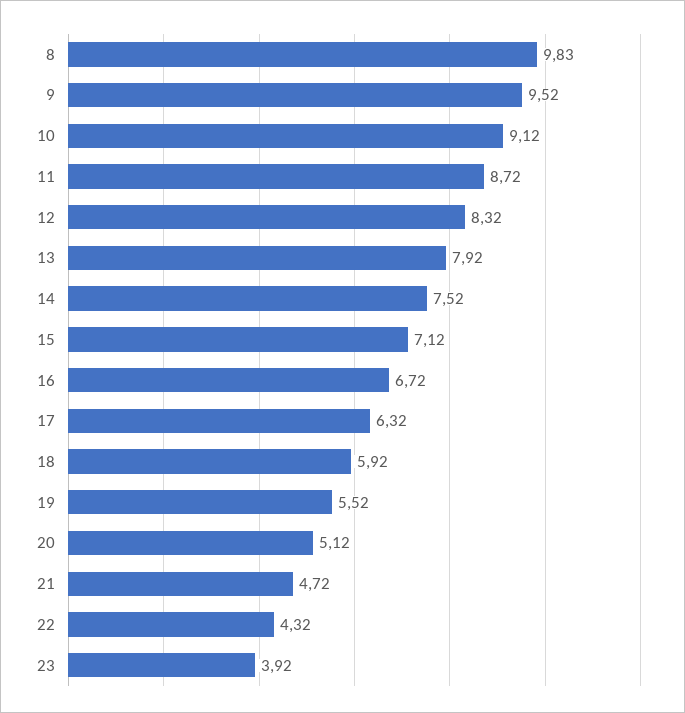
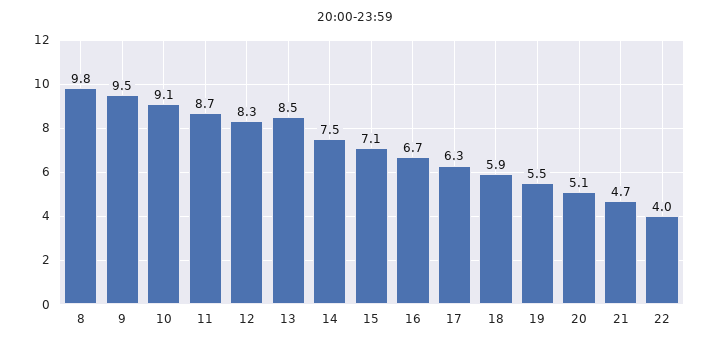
13: 7.92 -> 8.5
22: 4.32 -> 4
23: 3.92 -> none

